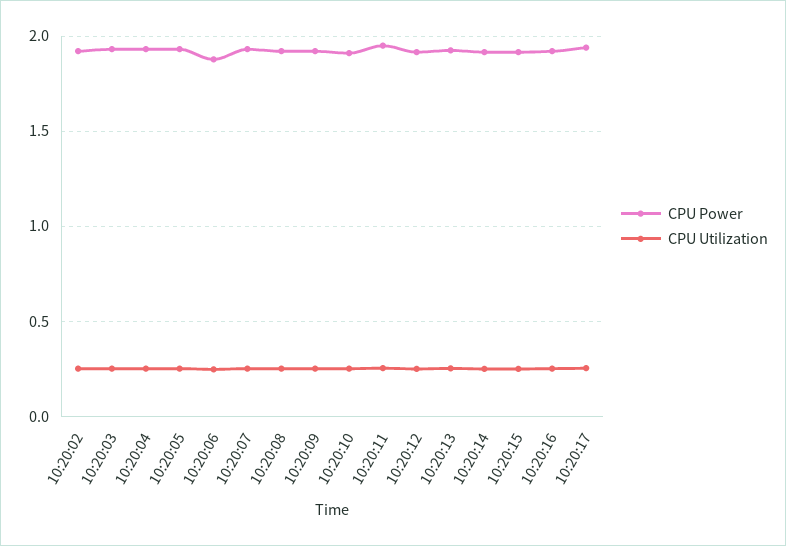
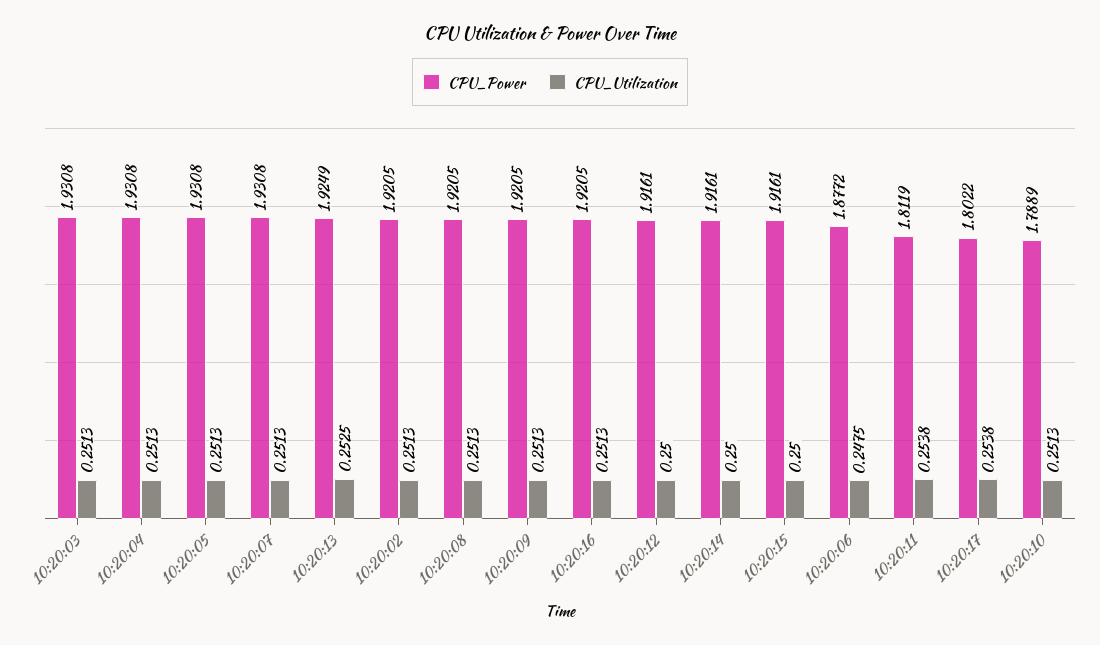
CPU Power, 10:20:10: 1.9 -> 1.7889
CPU Power, 10:20:11: 1.95 -> 1.8119
CPU Power, 10:20:17: 1.95 -> 1.8022

